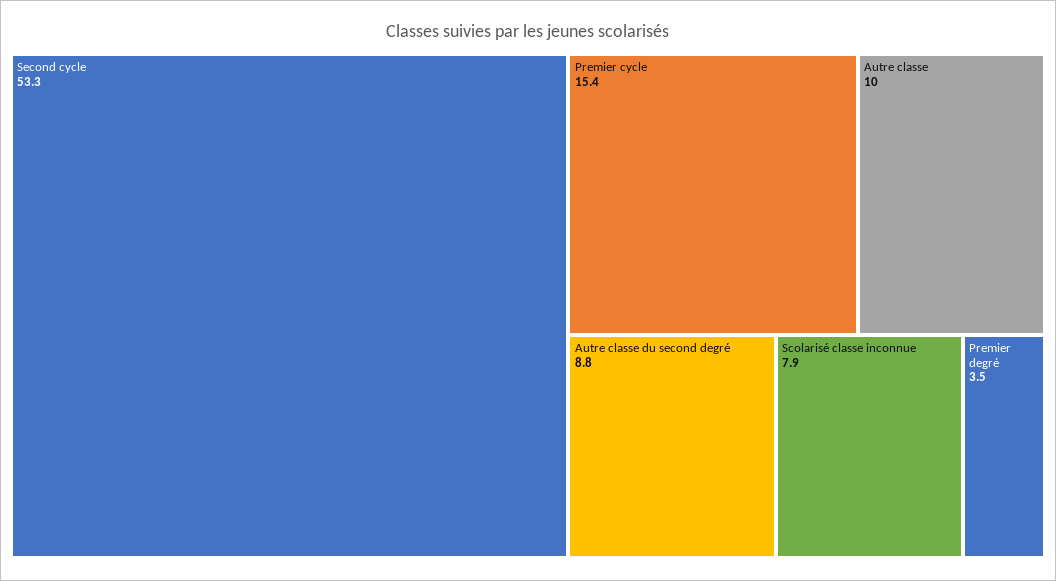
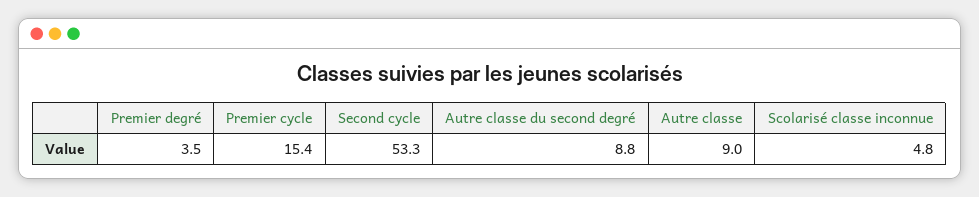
Autre classe: 10 -> 9
Scolarisé classe inconnue: 7.9 -> 4.8

